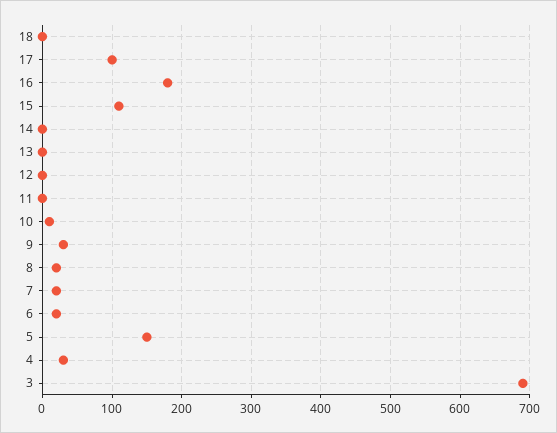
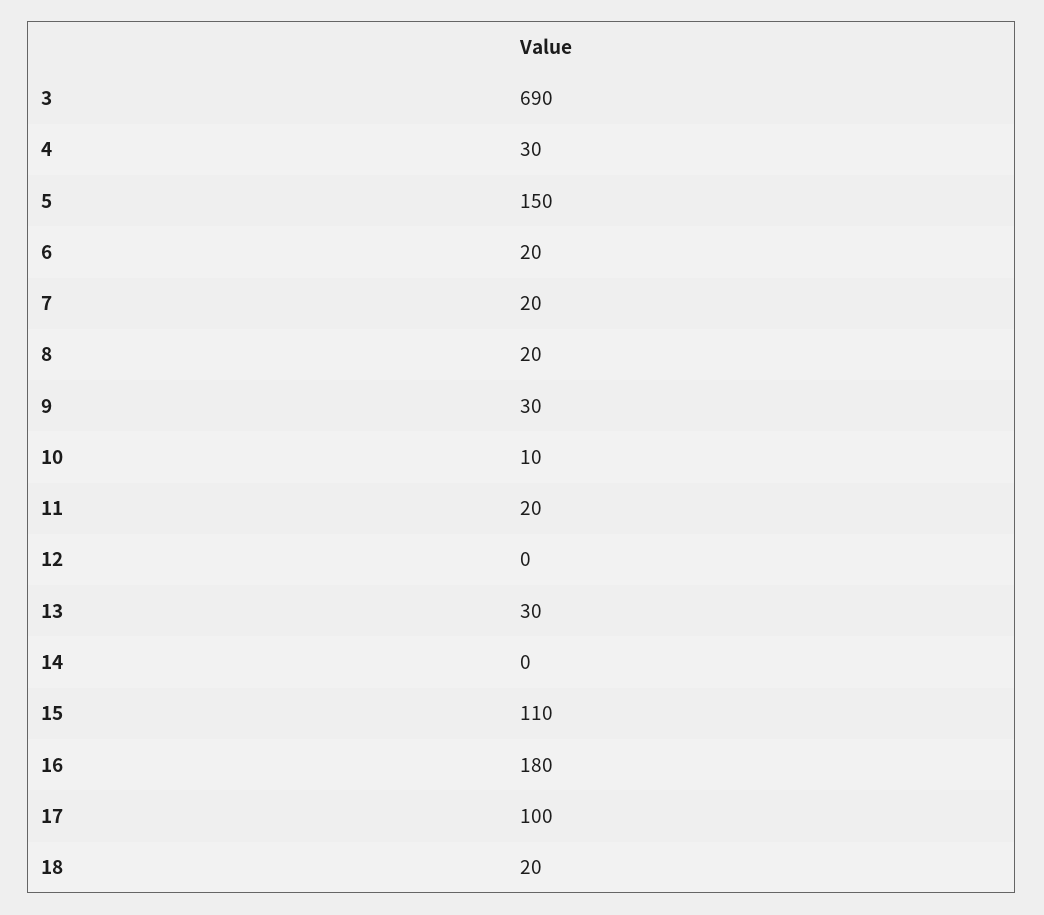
18: 0 -> 20
13: 0 -> 30
11: 0 -> 20

